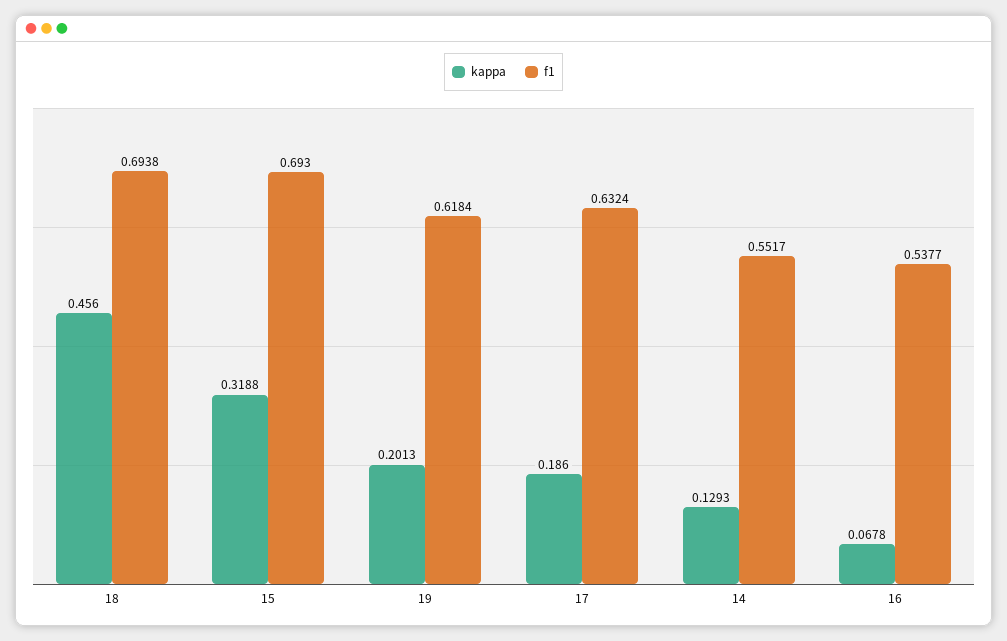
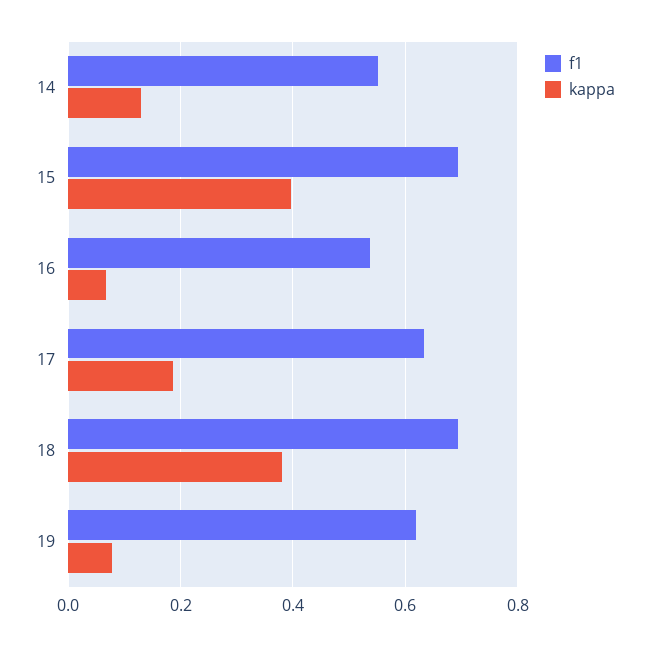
kappa, 18: 0.456 -> 0.38
kappa, 15: 0.3188 -> 0.4
kappa, 19: 0.2013 -> 0.08

